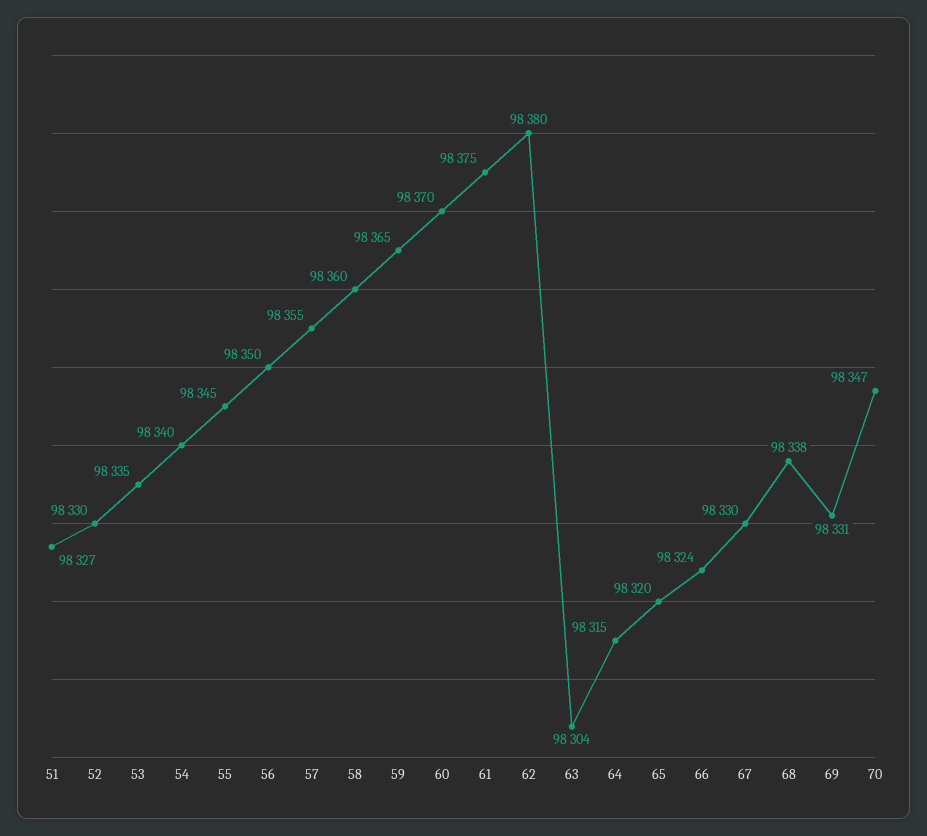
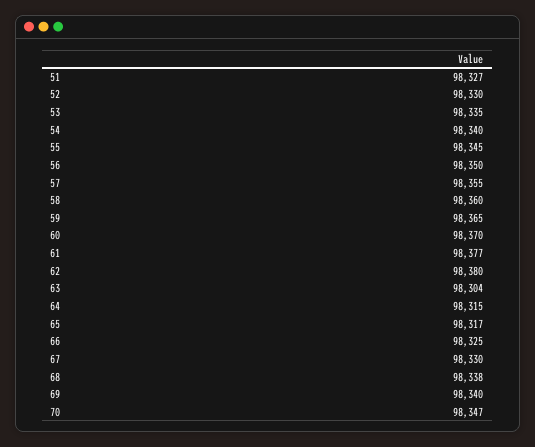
61: 98375 -> 98377
65: 98320 -> 98317
66: 98324 -> 98325
69: 98331 -> 98340

